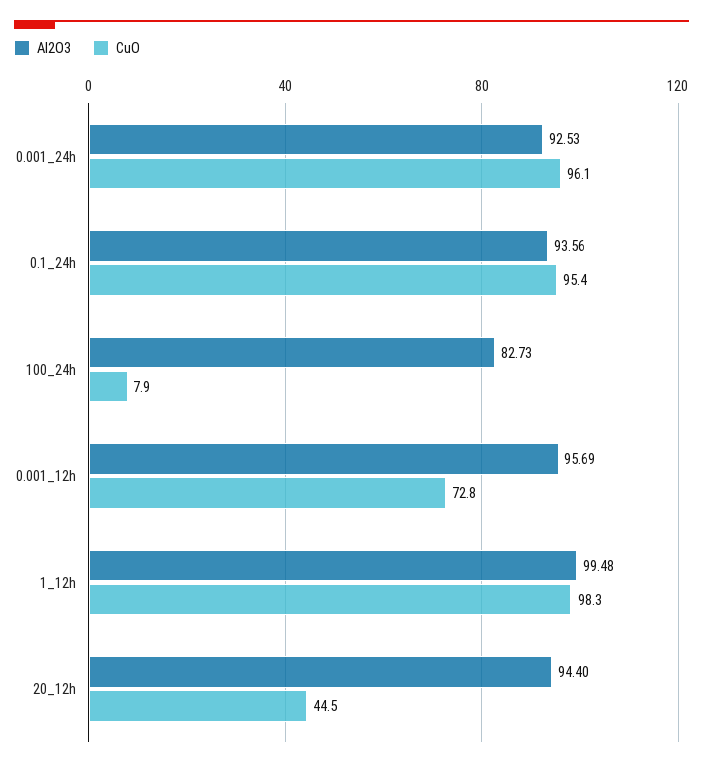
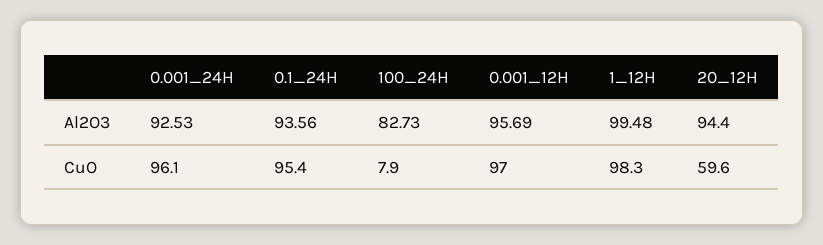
CuO, 0.001_12h: 72.8 -> 97
CuO, 20_12h: 44.5 -> 59.6

